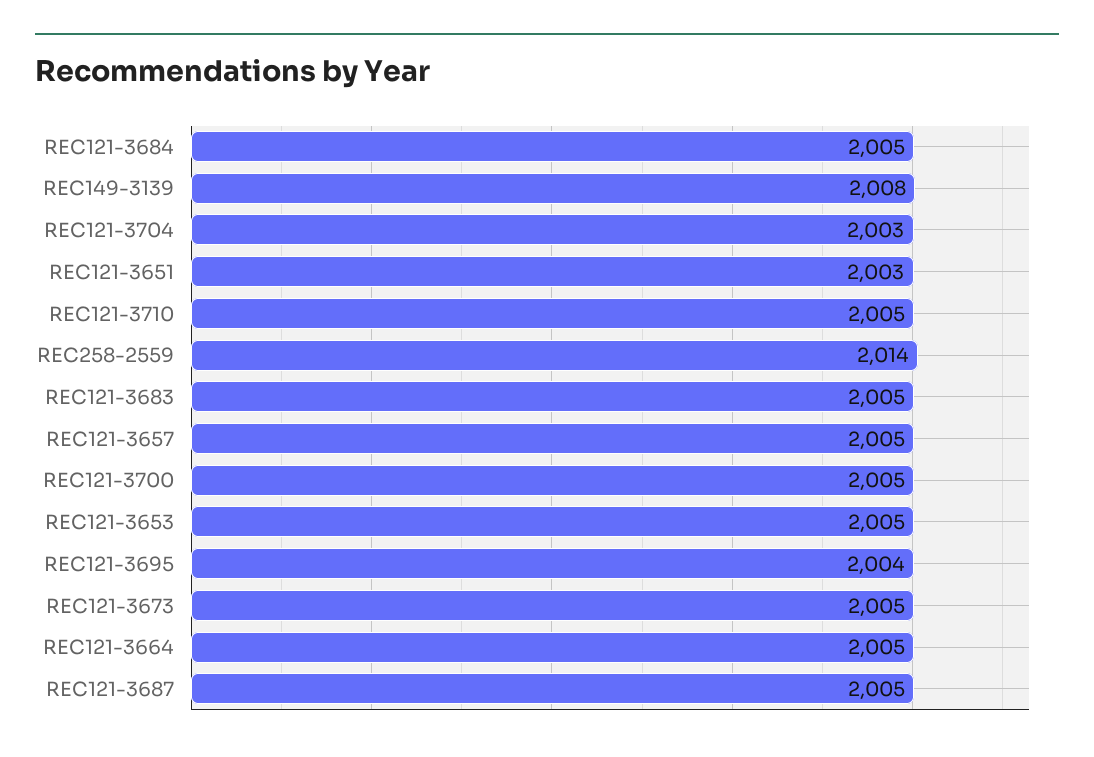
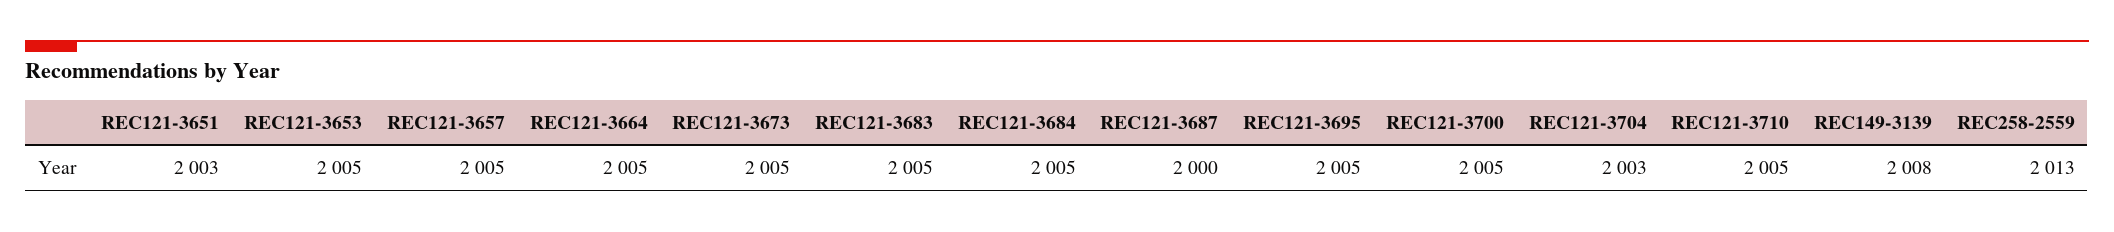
REC258-2559: 2014 -> 2013
REC121-3695: 2004 -> 2005
REC121-3687: 2005 -> 2000

